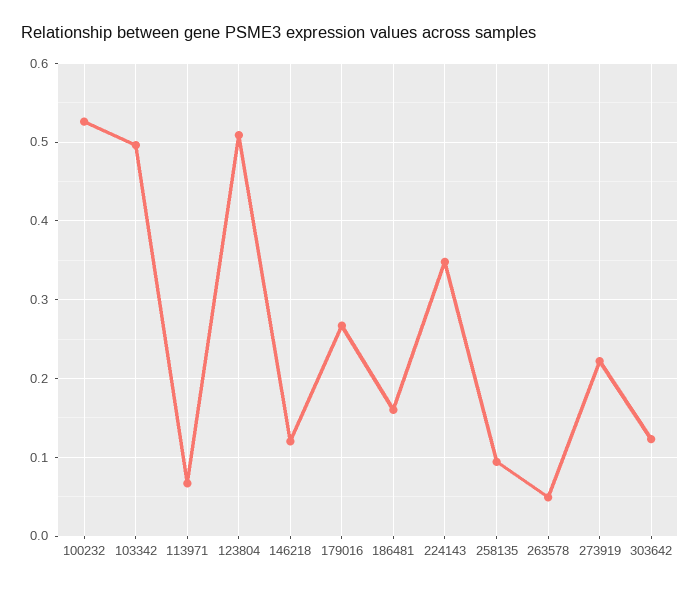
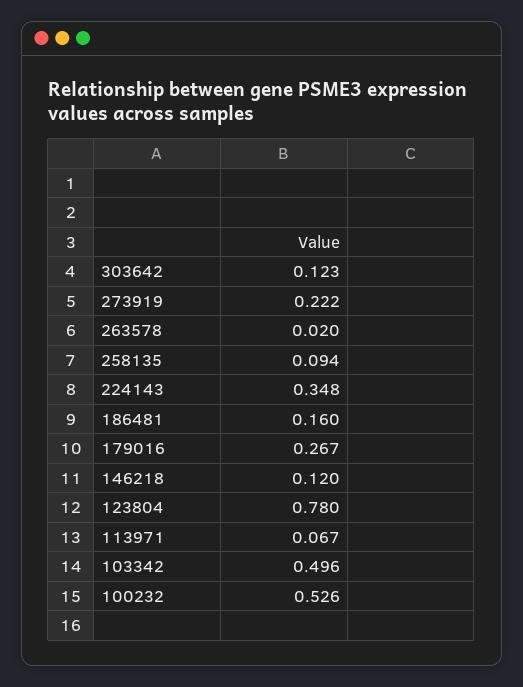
123804: 0.51 -> 0.78
263578: 0.05 -> 0.02

